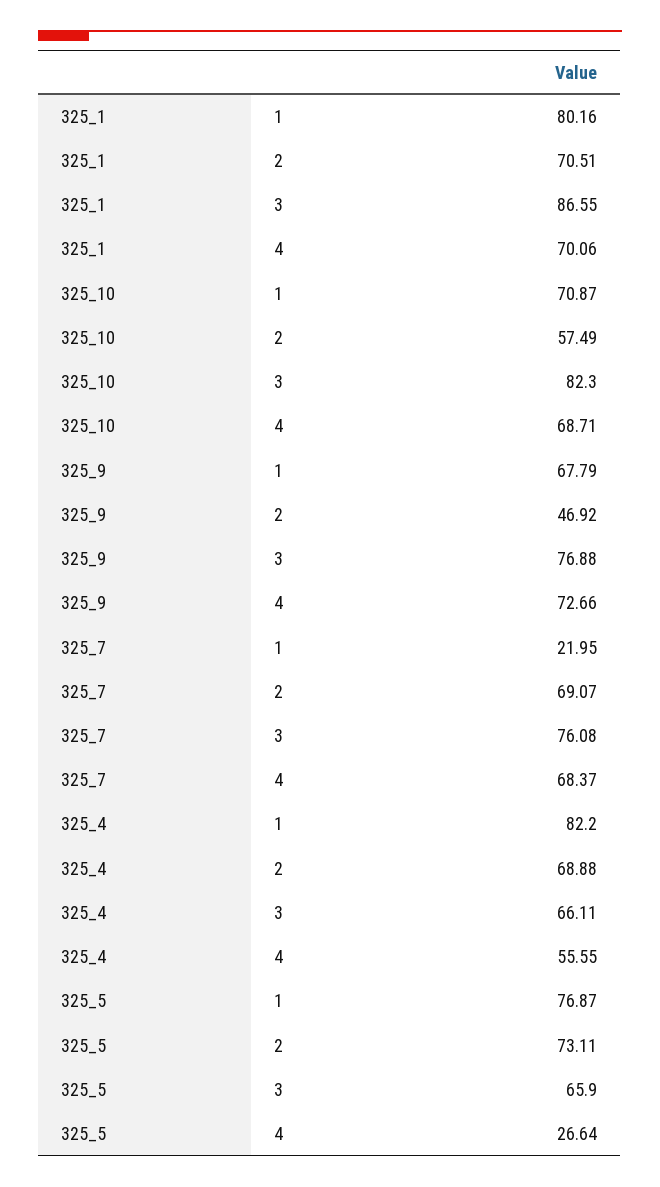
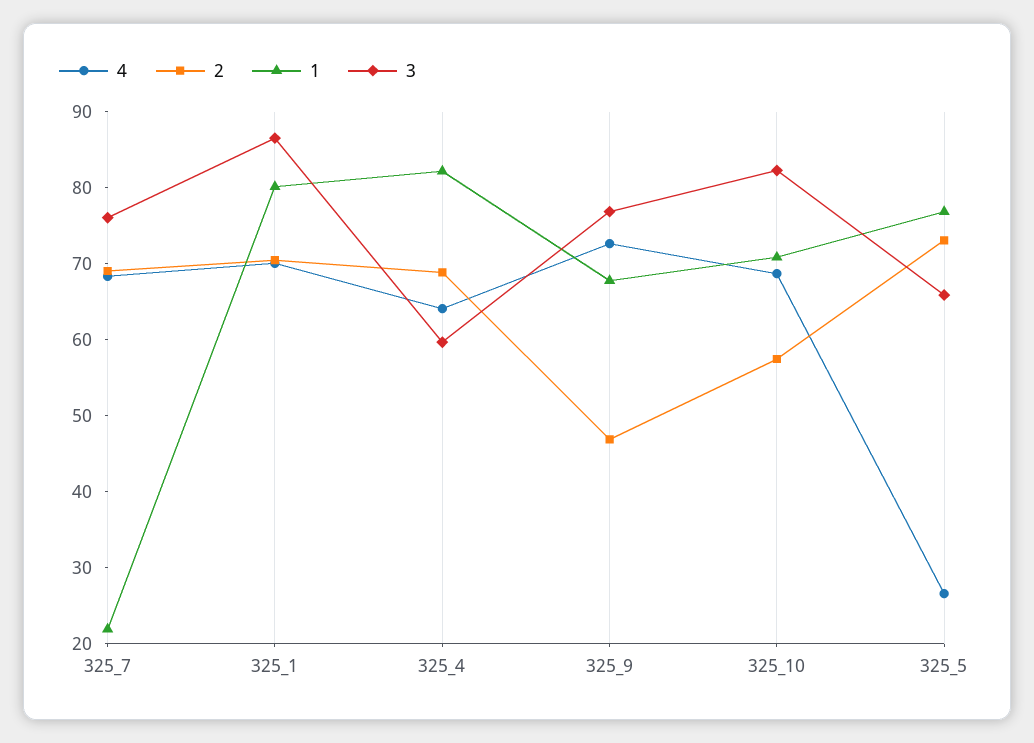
3, 325_4: 66.11 -> 60
4, 325_4: 55.55 -> 64

